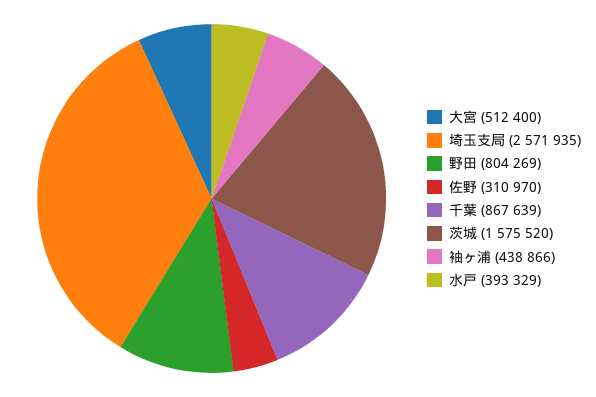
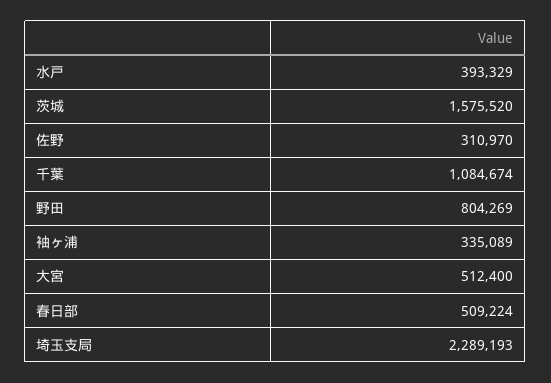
埼玉支局: 2571935 -> 2289193
千葉: 867639 -> 1084674
袖ヶ浦: 438866 -> 335089
春日部: none -> 509224

